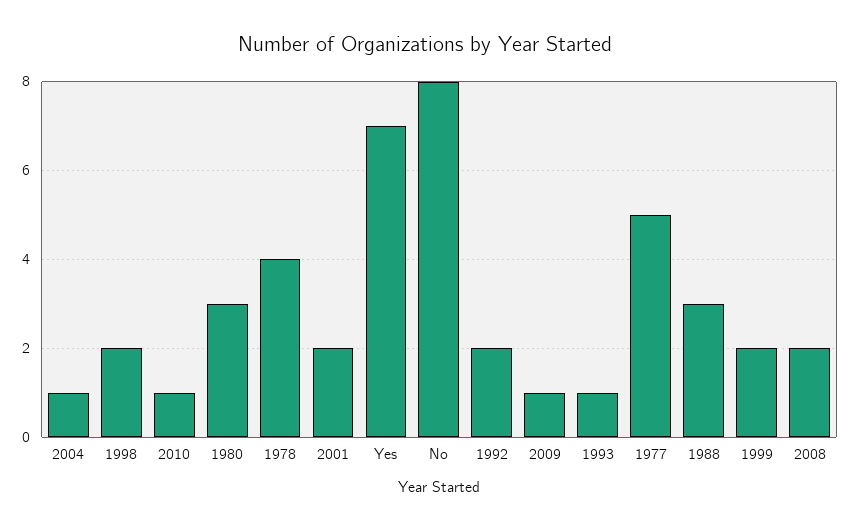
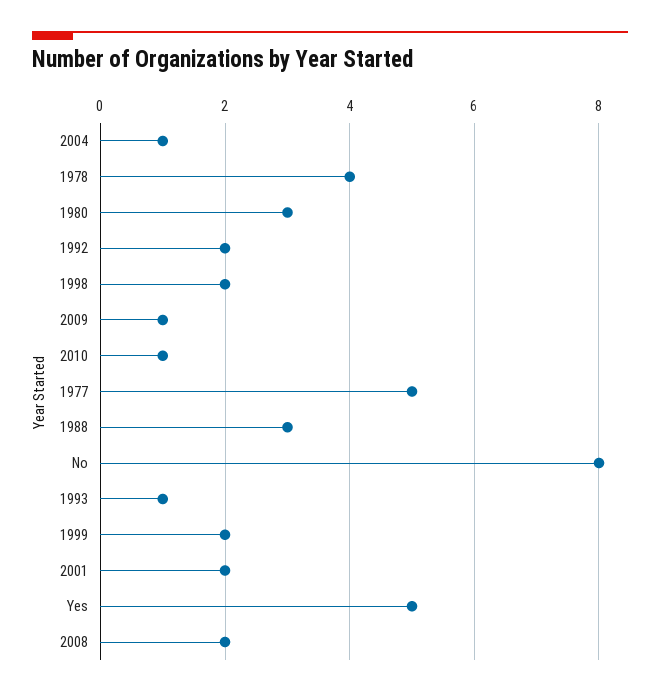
Yes: 7 -> 5

